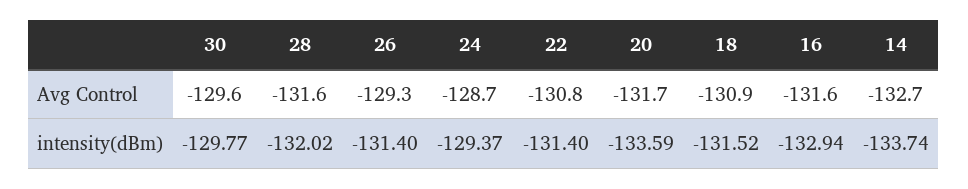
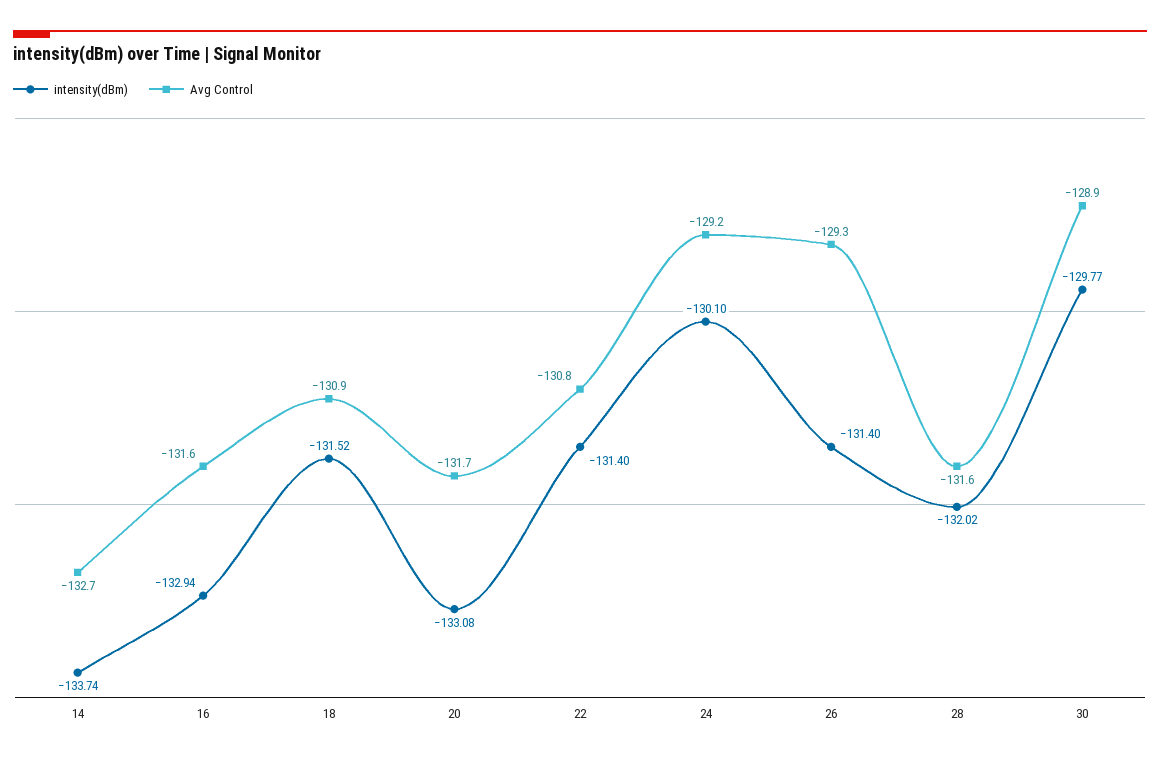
Avg Control, 30: -129.6 -> -128.9
Avg Control, 24: -128.7 -> -129.2
intensity(dBm), 24: -129.37 -> -130.1
intensity(dBm), 20: -133.59 -> -133.08

